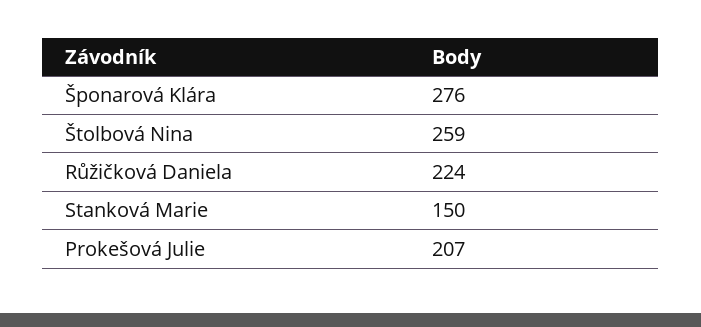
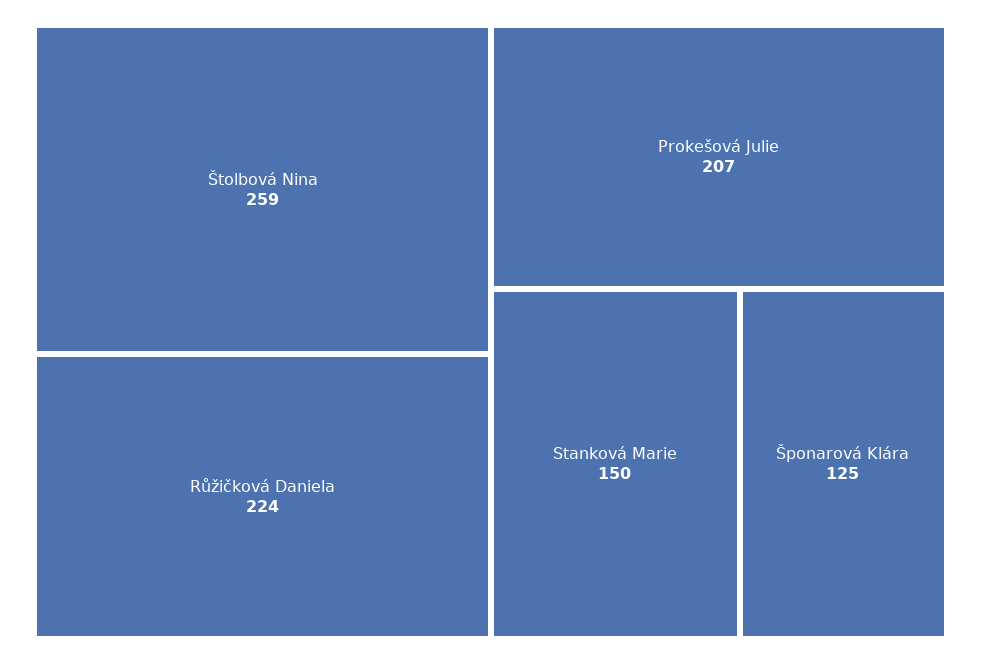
Šponarová Klára: 276 -> 125

